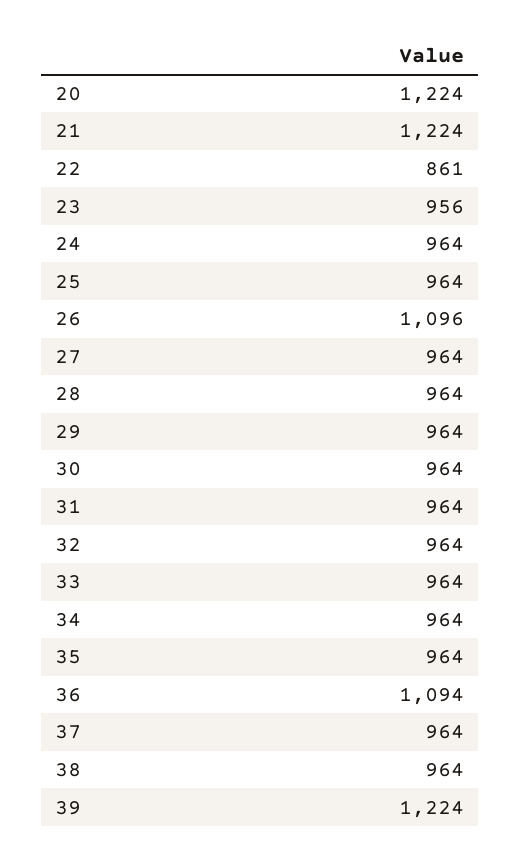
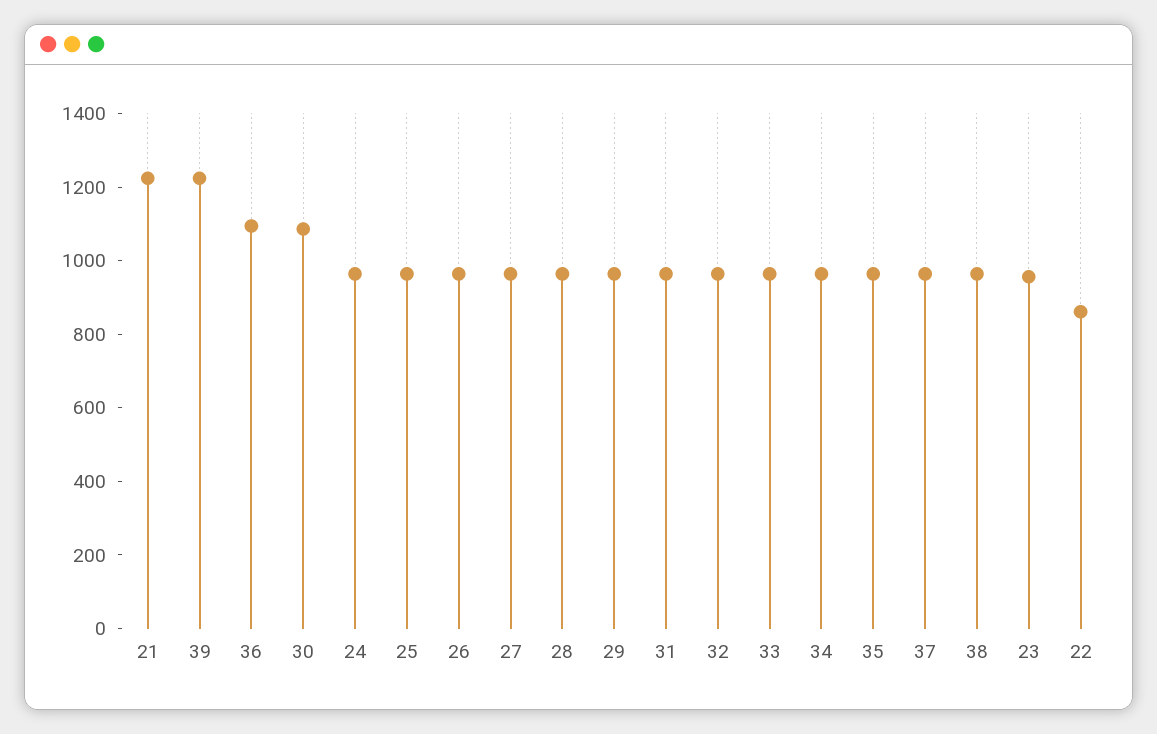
20: 1224 -> none
26: 1096 -> 950
30: 964 -> 1100

